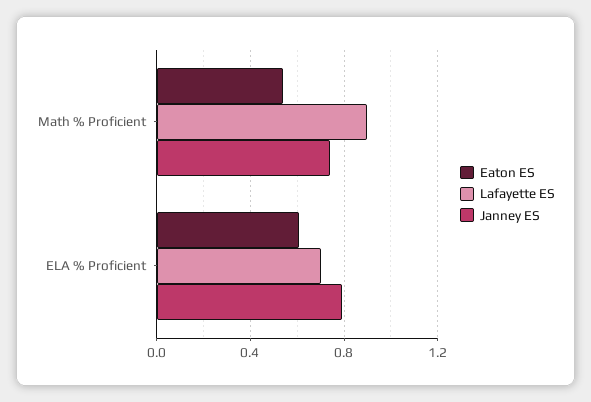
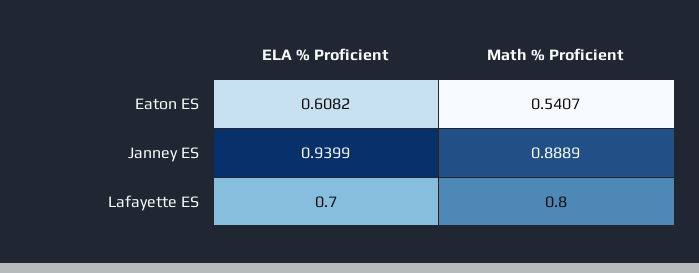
Lafayette ES, Math % Proficient: 0.9 -> 0.8
Janney ES, Math % Proficient: 0.75 -> 0.8889
Janney ES, ELA % Proficient: 0.8 -> 0.9399

